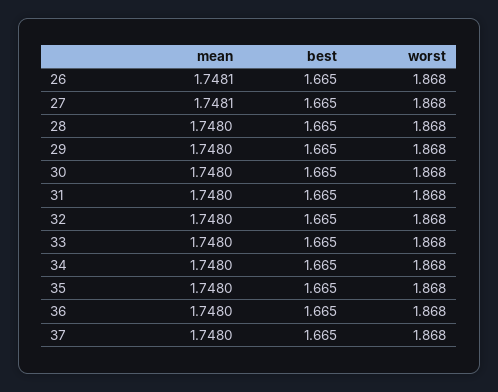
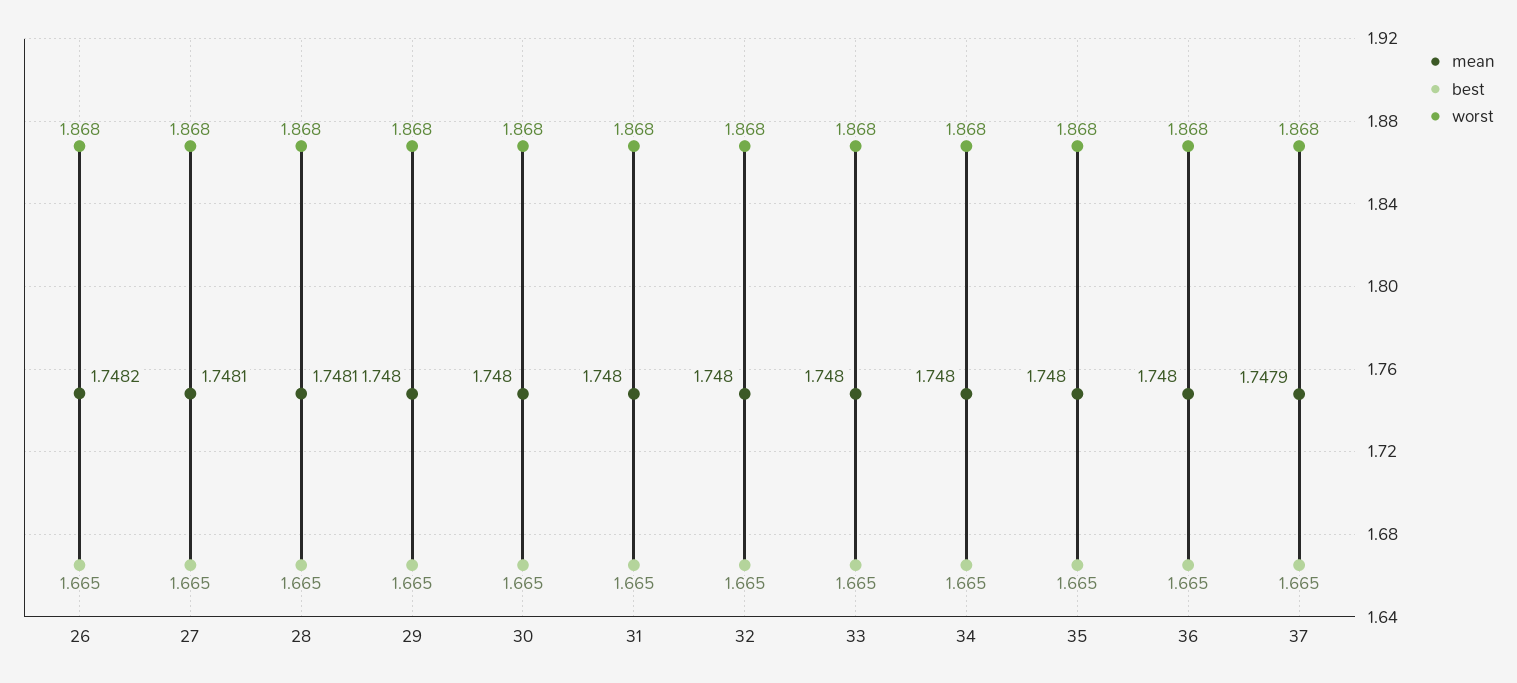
mean, 26: 1.7481 -> 1.7482
mean, 28: 1.748 -> 1.7481
mean, 37: 1.748 -> 1.7479

